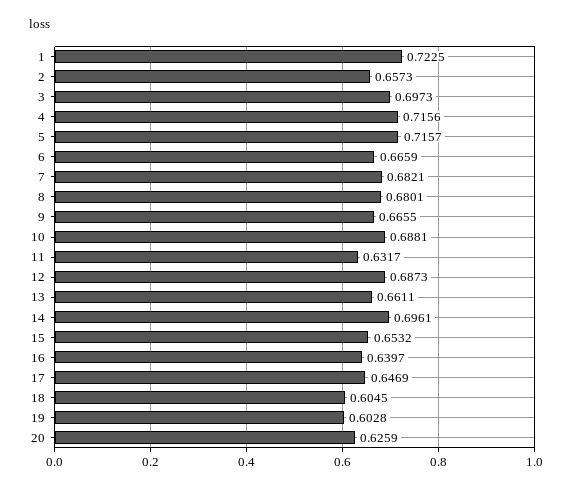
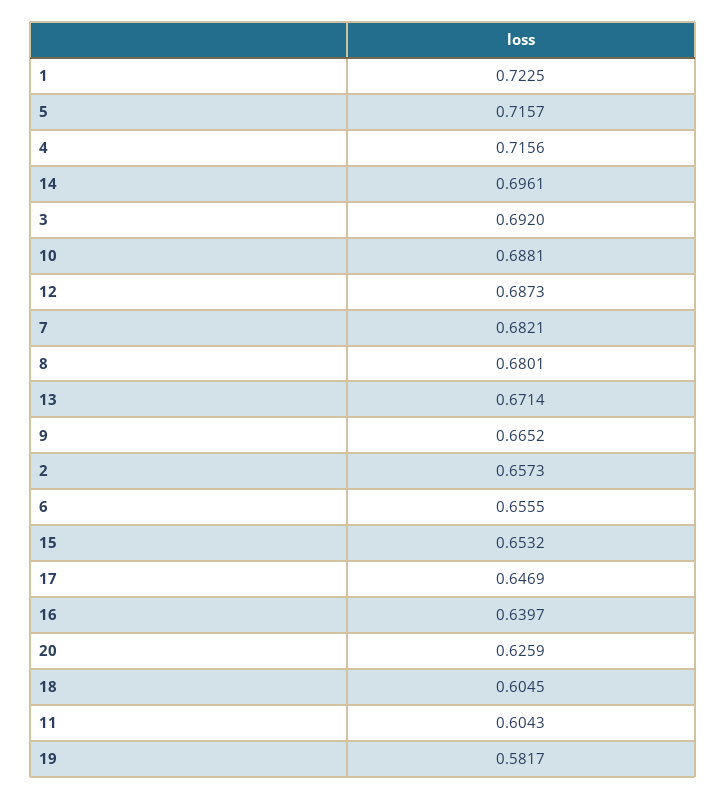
3: 0.6973 -> 0.692
6: 0.6659 -> 0.6555
9: 0.6655 -> 0.6652
11: 0.6317 -> 0.6043
13: 0.6611 -> 0.6714
19: 0.6028 -> 0.5817

